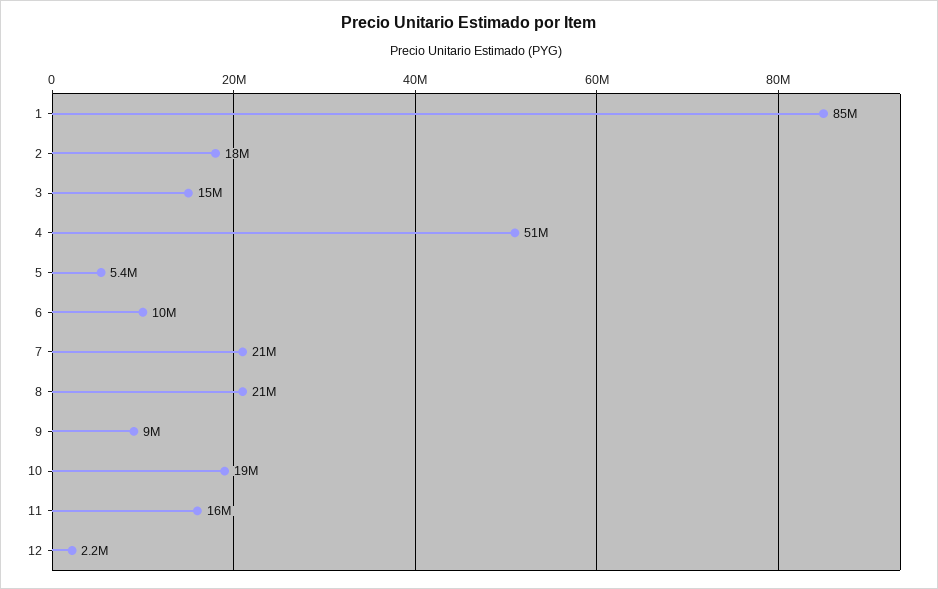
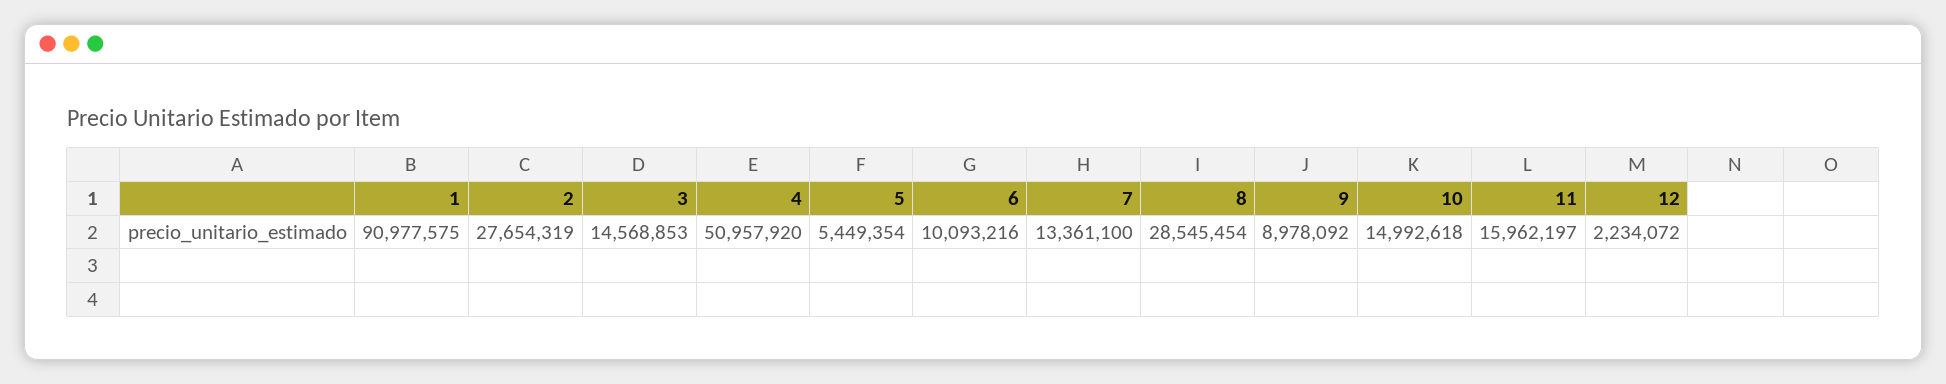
1: 85000000 -> 90977575
2: 18000000 -> 27654319
7: 21000000 -> 13361100
8: 21000000 -> 28545454
10: 19000000 -> 14992618

